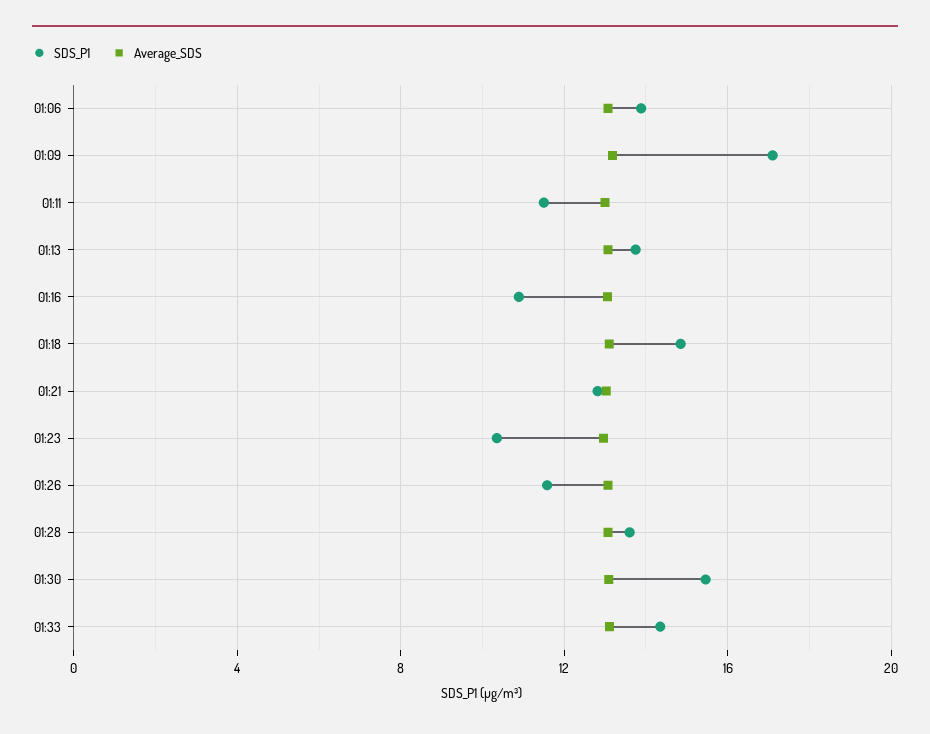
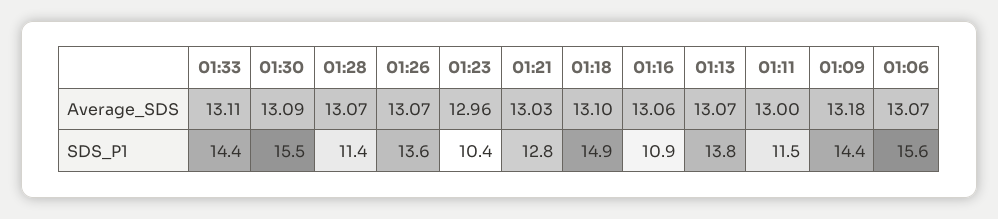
SDS_P1, 01:06: 14 -> 15.6
SDS_P1, 01:09: 17 -> 14.4
SDS_P1, 01:26: 11.5 -> 13.6
SDS_P1, 01:28: 13.5 -> 11.4

